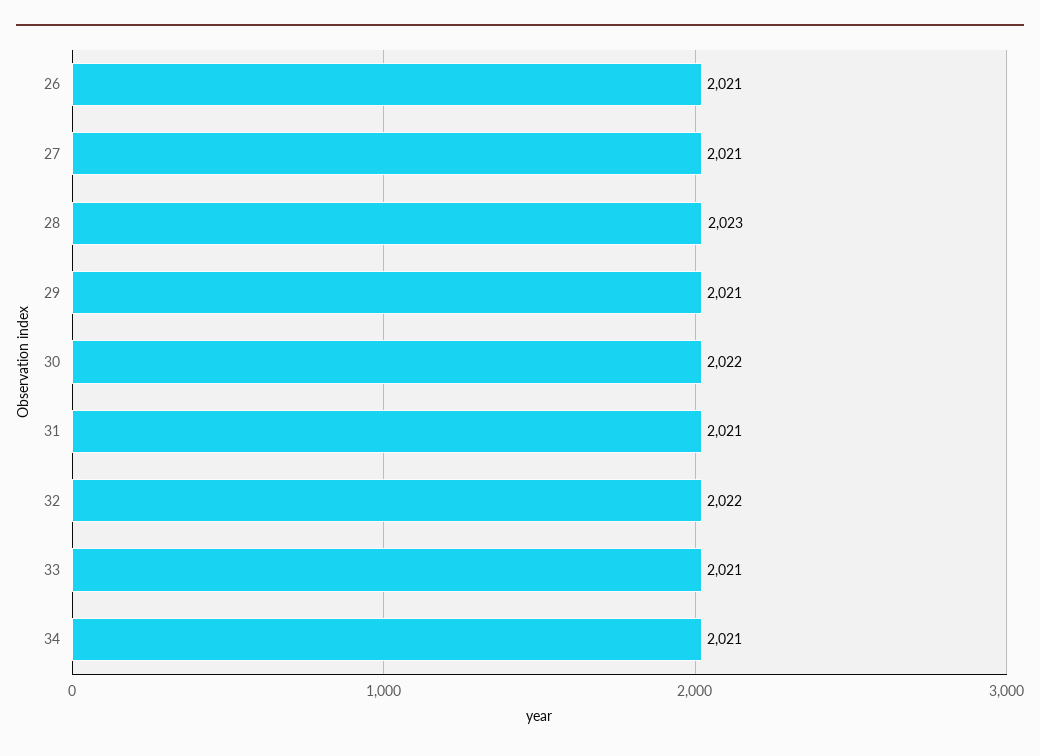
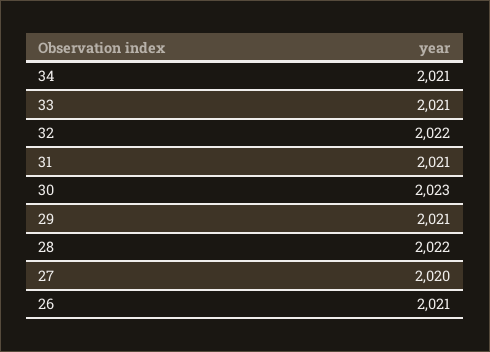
27: 2021 -> 2020
28: 2023 -> 2022
30: 2022 -> 2023

